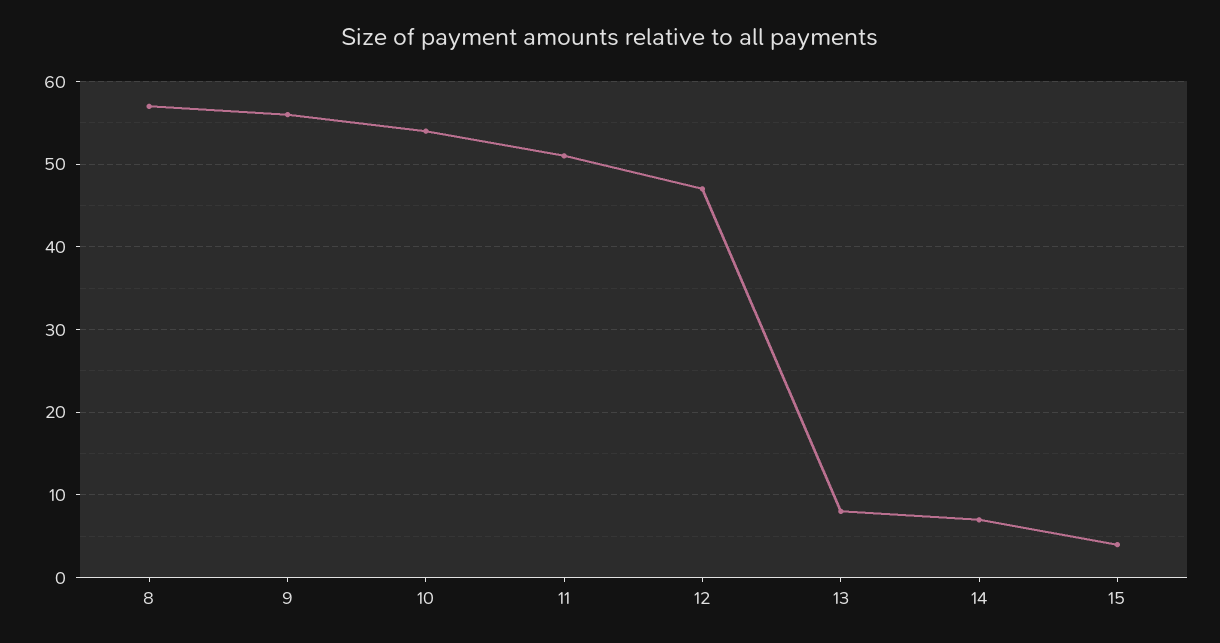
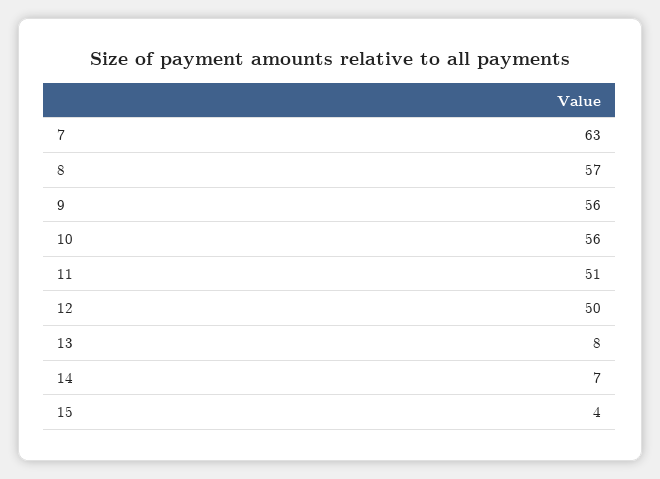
10: 54 -> 56
12: 47 -> 50
7: none -> 63

